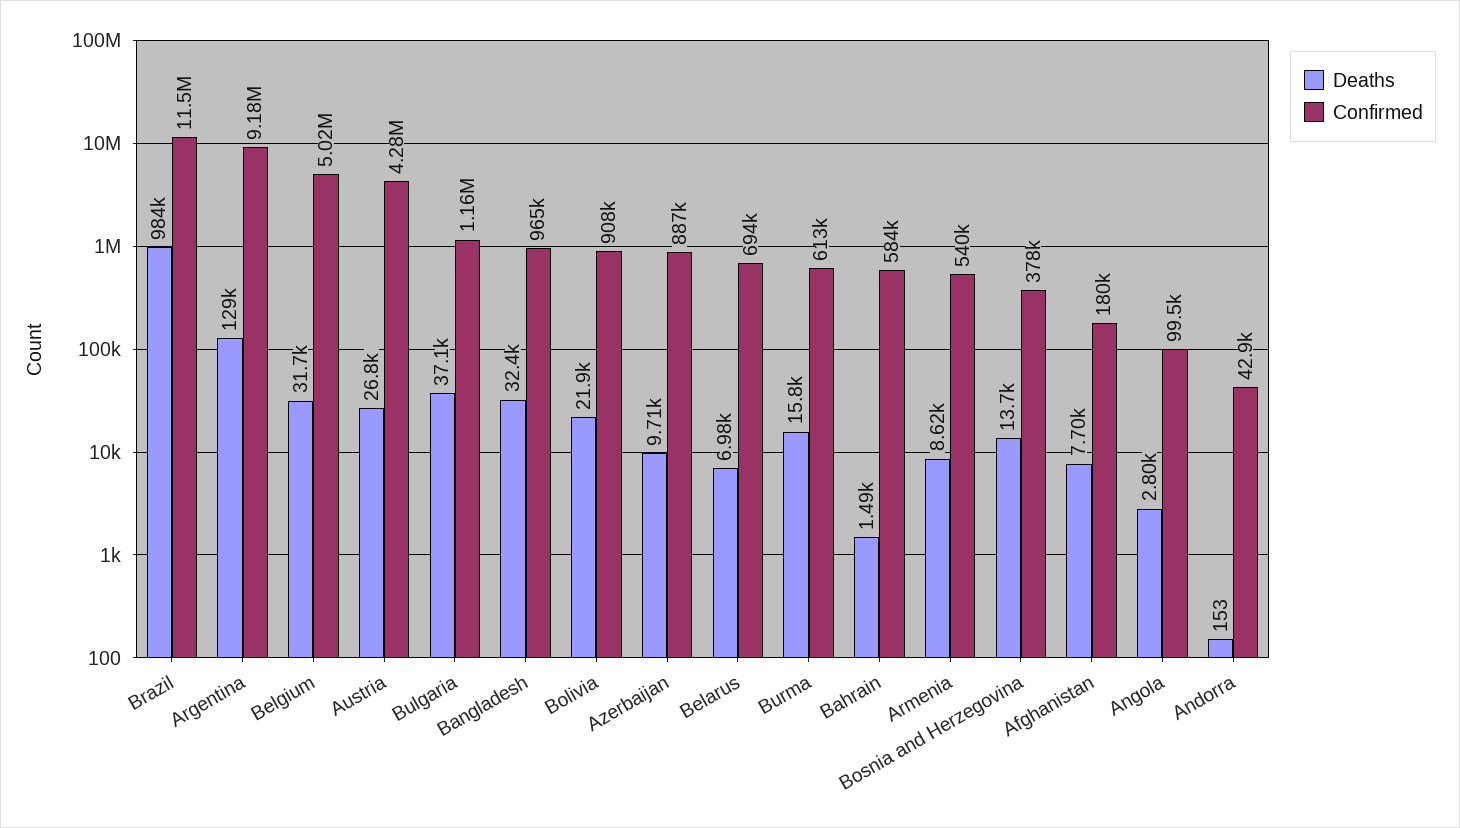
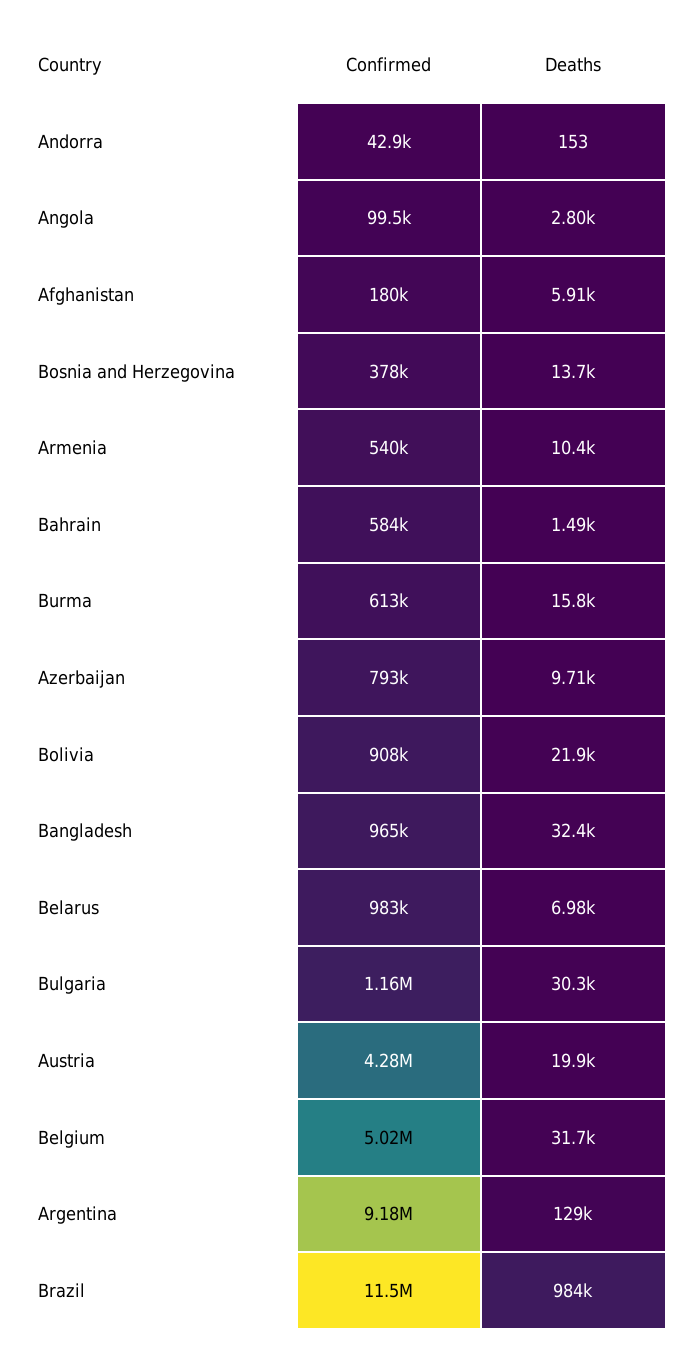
Deaths, Austria: 26800 -> 19900
Deaths, Bulgaria: 37100 -> 30300
Confirmed, Azerbaijan: 887000 -> 793000
Confirmed, Belarus: 694000 -> 983000
Deaths, Armenia: 8620 -> 10400
Deaths, Afghanistan: 7700 -> 5910

